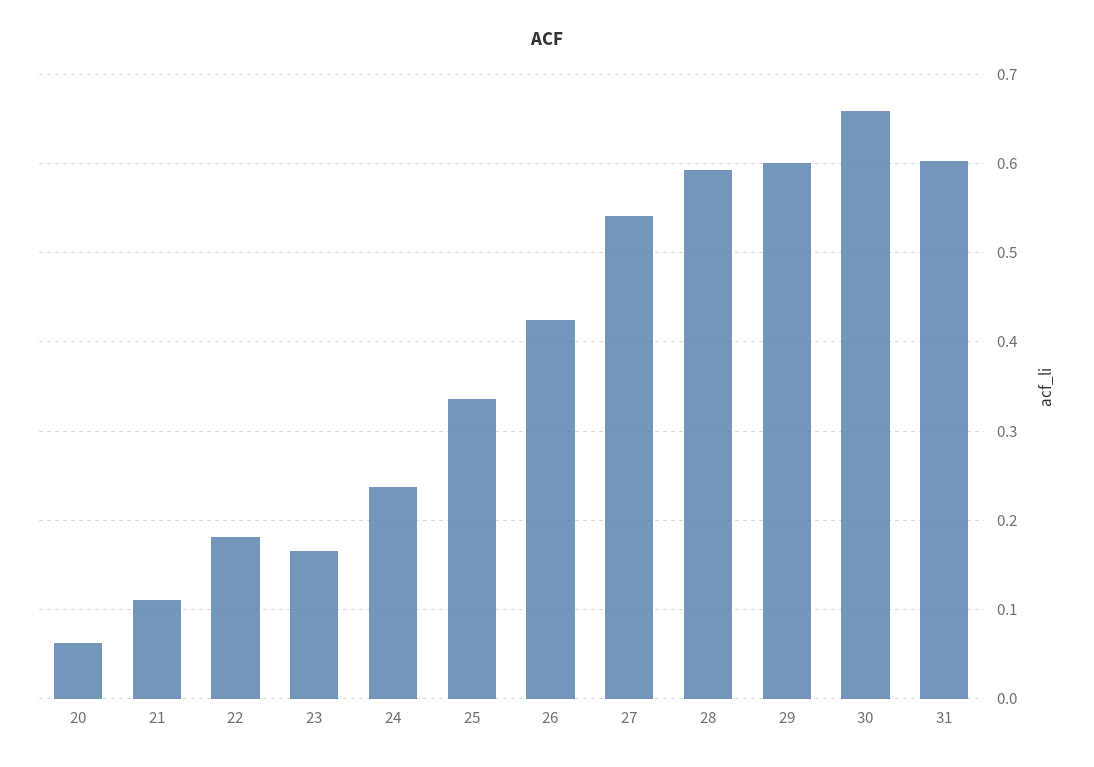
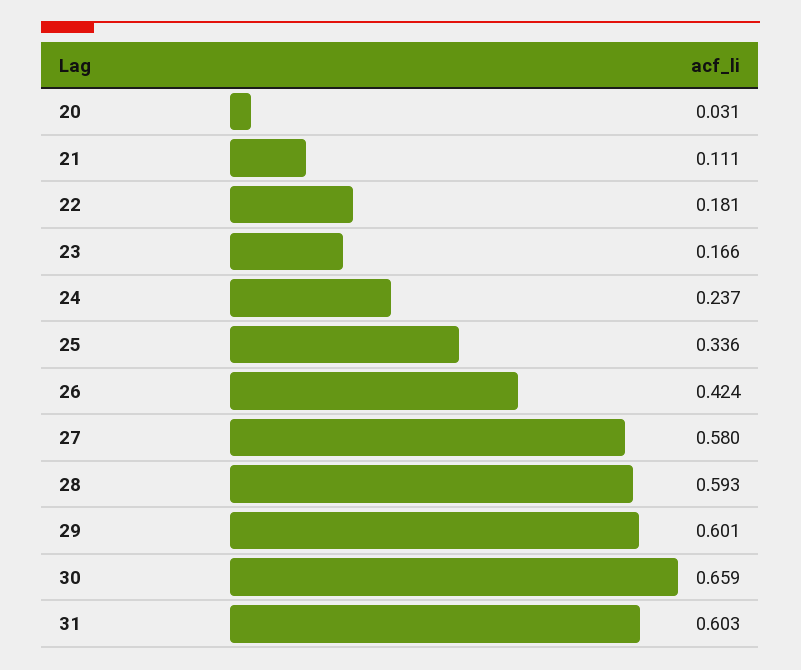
20: 0.06 -> 0.031
27: 0.54 -> 0.58

